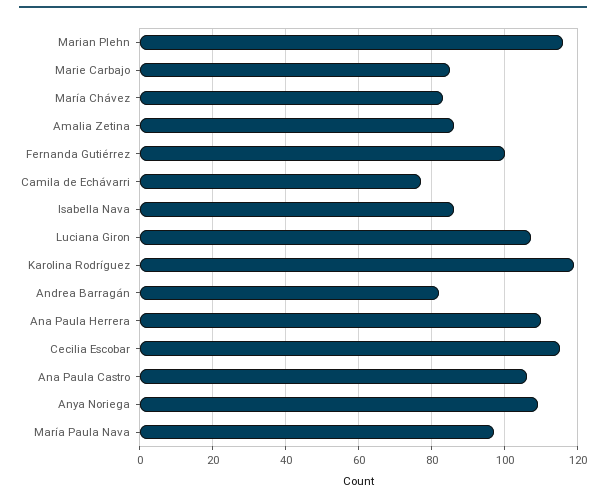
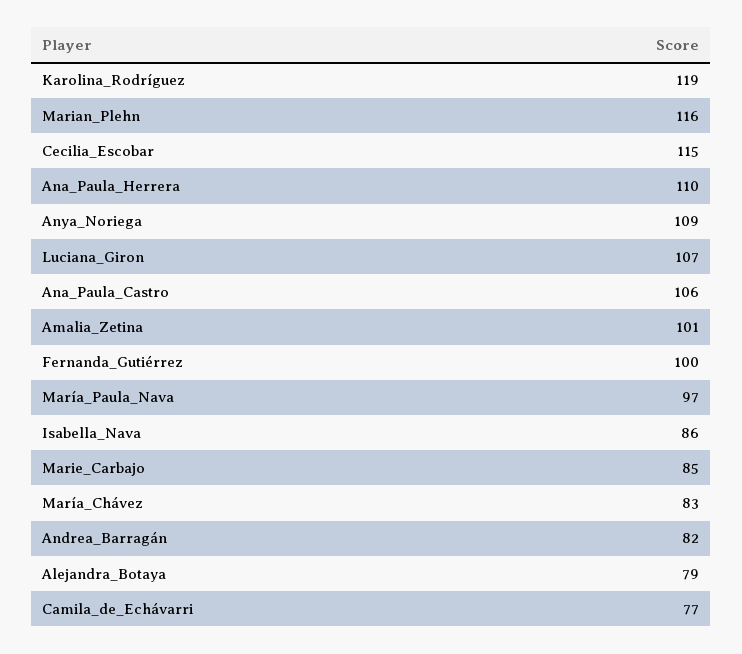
Amalia Zetina: 85 -> 101
Alejandra_Botaya: none -> 79

